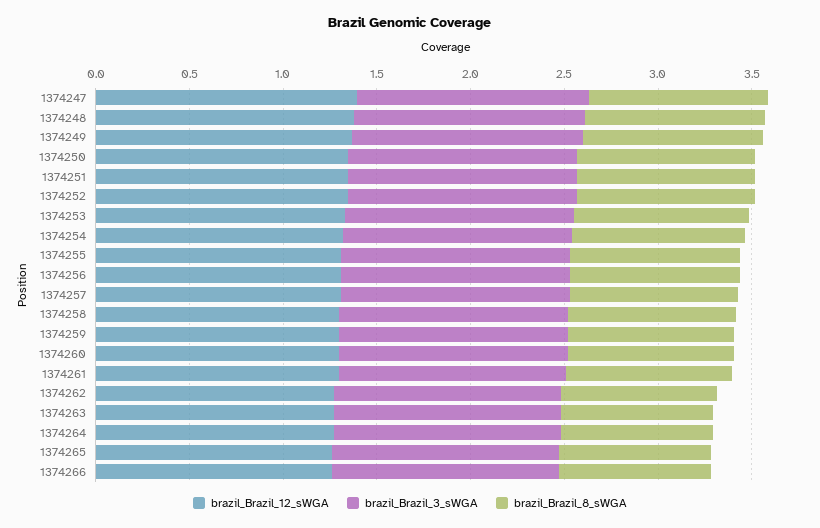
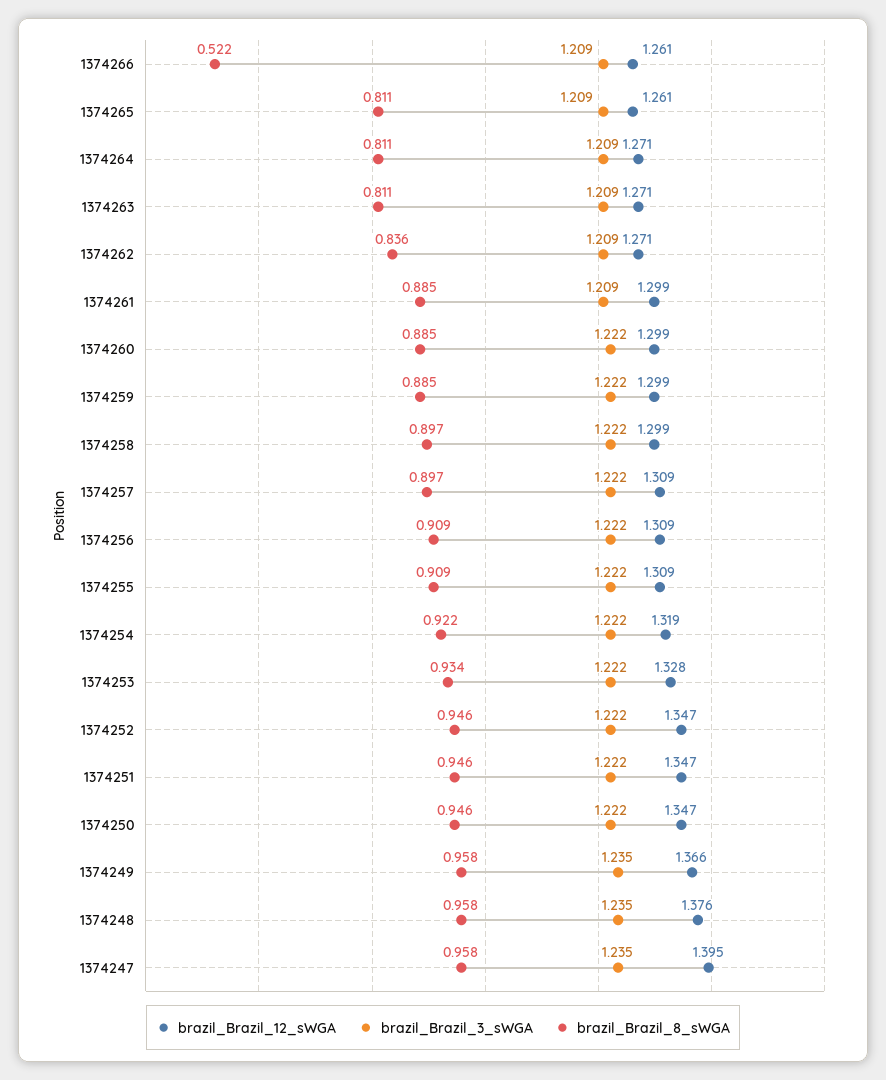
brazil_Brazil_8_sWGA, 1374266: 0.8 -> 0.522

